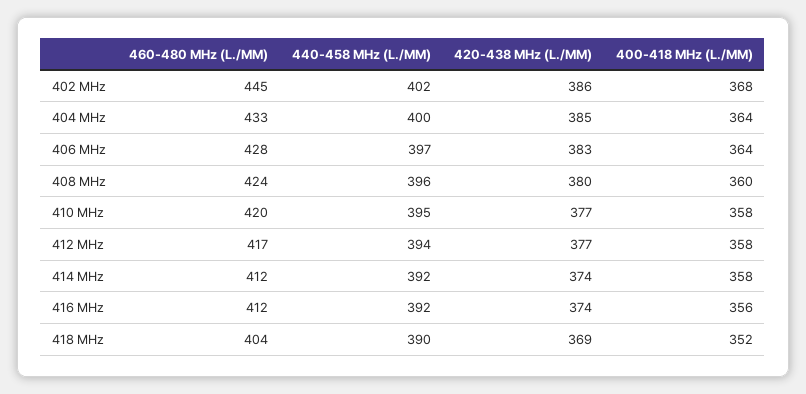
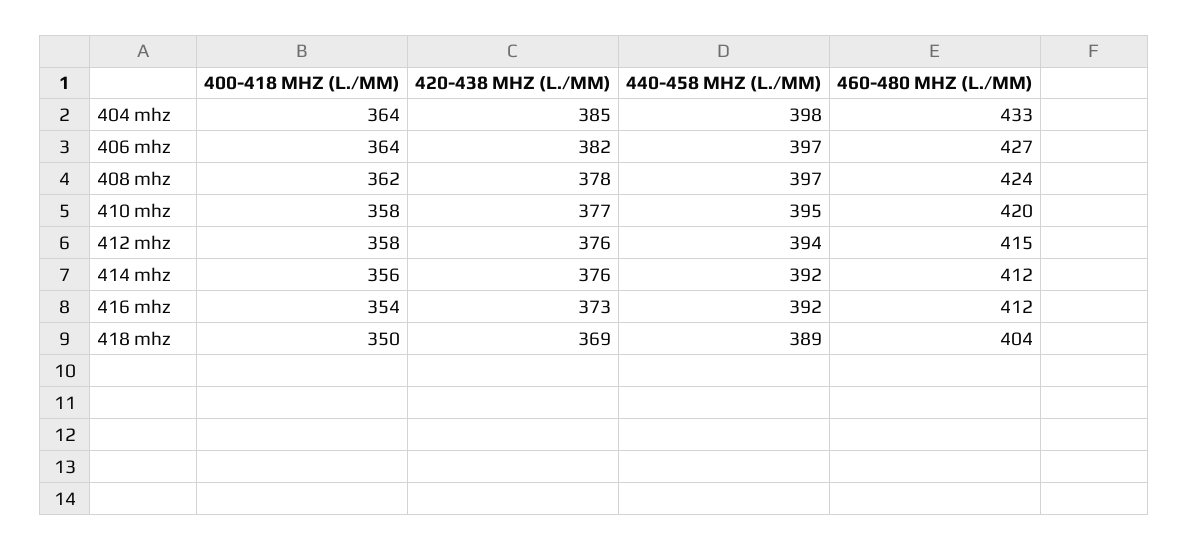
460-480 MHz (L./MM), 402 MHz: 445 -> none
440-458 MHz (L./MM), 402 MHz: 402 -> none
420-438 MHz (L./MM), 402 MHz: 386 -> none
400-418 MHz (L./MM), 402 MHz: 368 -> none
440-458 MHz (L./MM), 404 MHz: 400 -> 398
460-480 MHz (L./MM), 406 MHz: 428 -> 427
420-438 MHz (L./MM), 406 MHz: 383 -> 382
440-458 MHz (L./MM), 408 MHz: 396 -> 397
420-438 MHz (L./MM), 408 MHz: 380 -> 378
400-418 MHz (L./MM), 408 MHz: 360 -> 362
460-480 MHz (L./MM), 412 MHz: 417 -> 415
420-438 MHz (L./MM), 412 MHz: 377 -> 376
420-438 MHz (L./MM), 414 MHz: 374 -> 376
400-418 MHz (L./MM), 414 MHz: 358 -> 356
420-438 MHz (L./MM), 416 MHz: 374 -> 373
400-418 MHz (L./MM), 416 MHz: 356 -> 354
440-458 MHz (L./MM), 418 MHz: 390 -> 389
400-418 MHz (L./MM), 418 MHz: 352 -> 350

